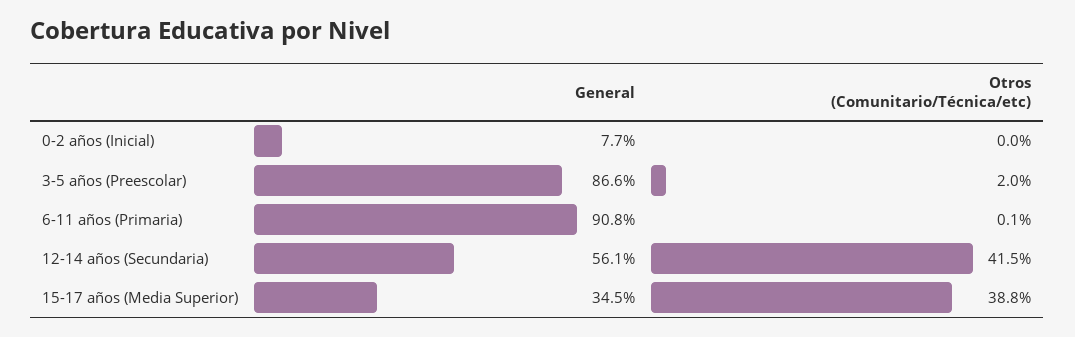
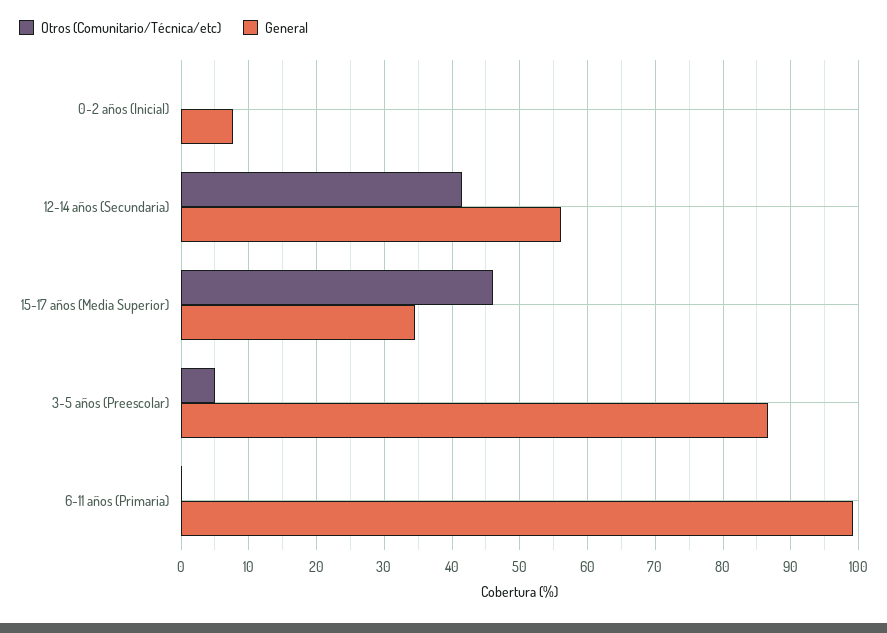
Otros (Comunitario/Técnica/etc), 3-5 años (Preescolar): 2 -> 5
General, 6-11 años (Primaria): 90.8 -> 99
Otros (Comunitario/Técnica/etc), 15-17 años (Media Superior): 38.8 -> 46

